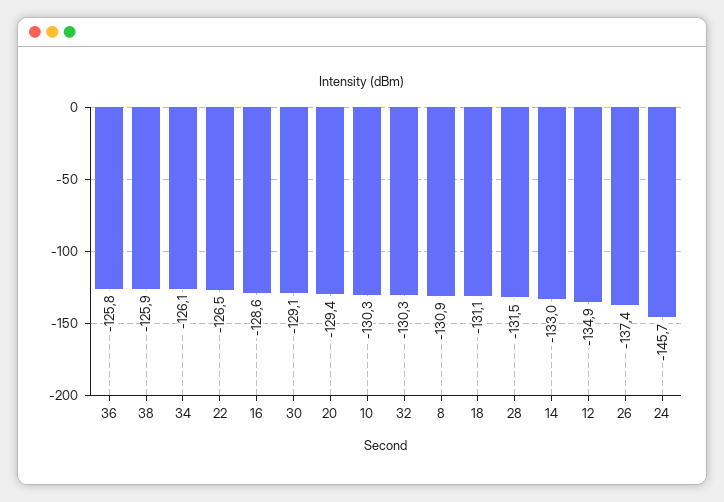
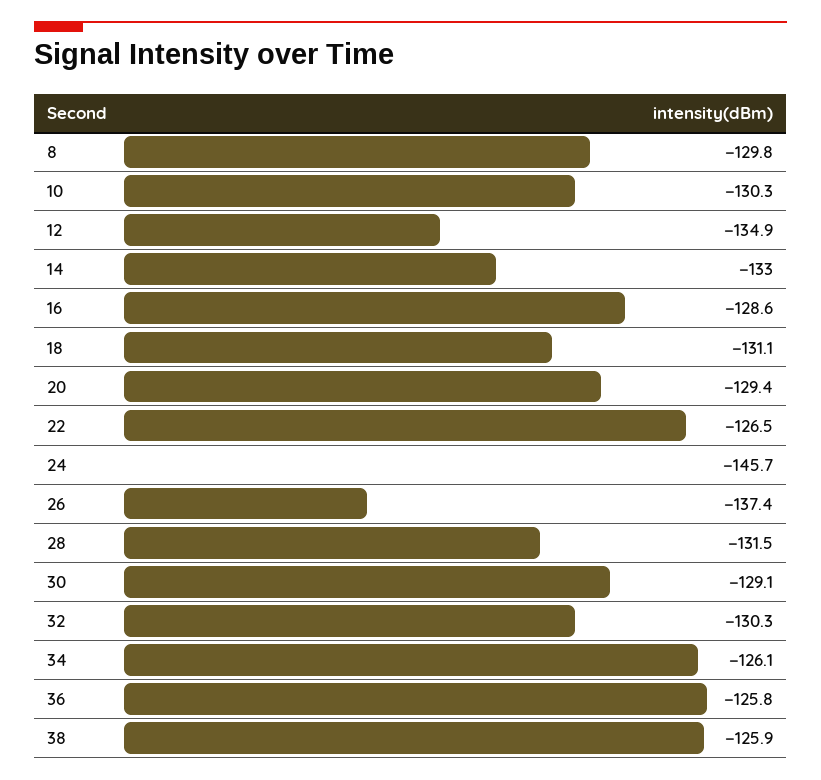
8: -130.9 -> -129.8

